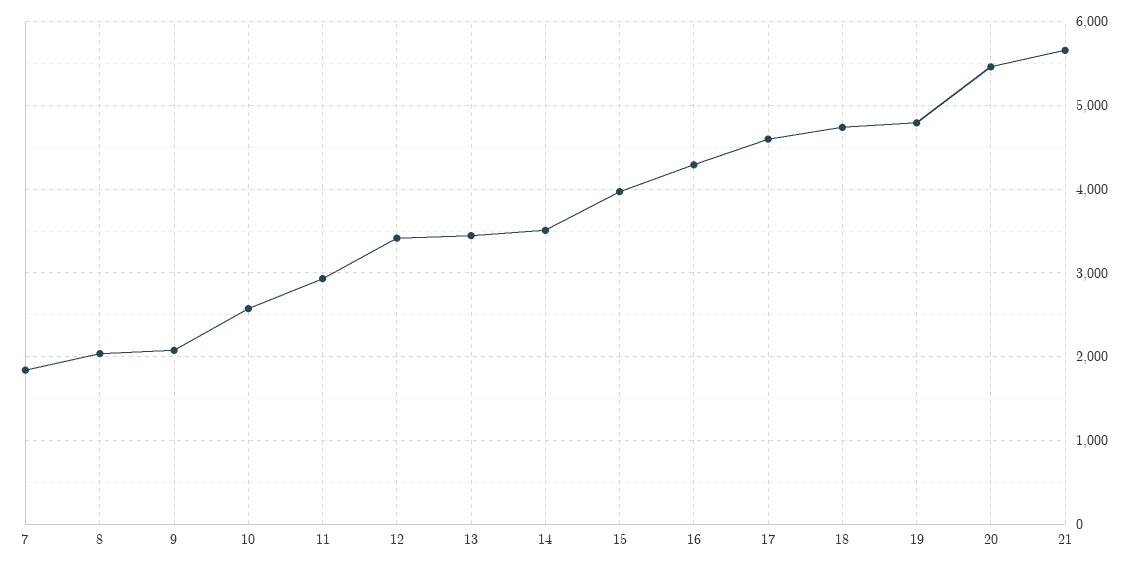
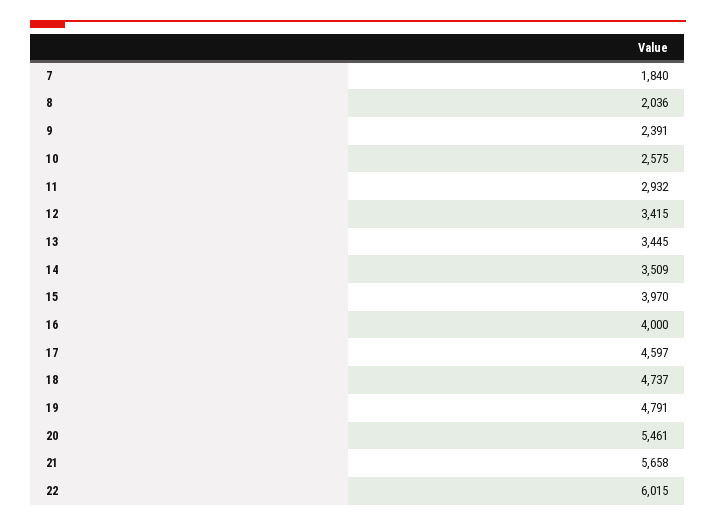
9: 2100 -> 2391
16: 4300 -> 4000
22: none -> 6015

